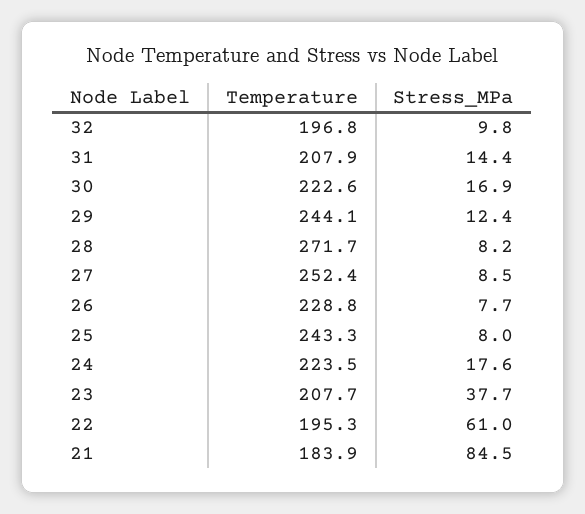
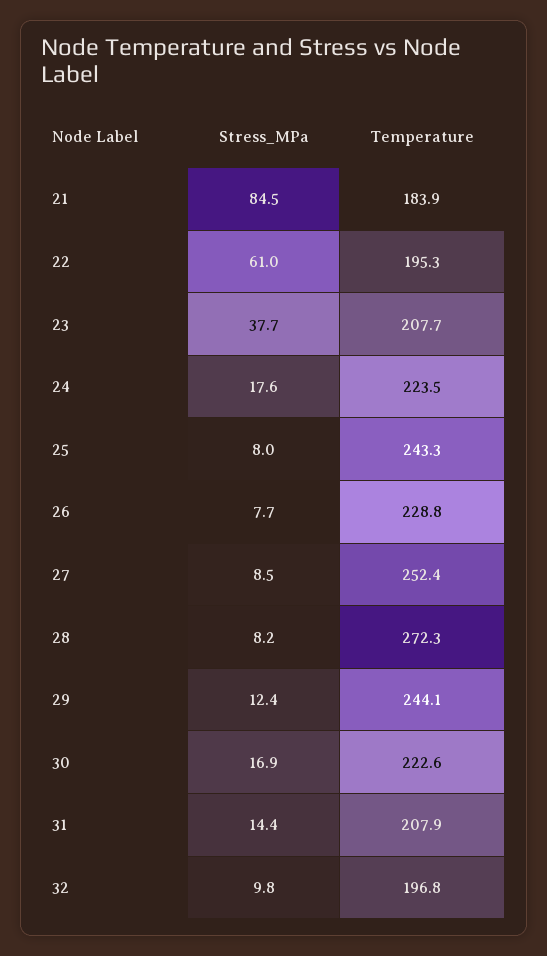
Temperature, 28: 271.7 -> 272.3

